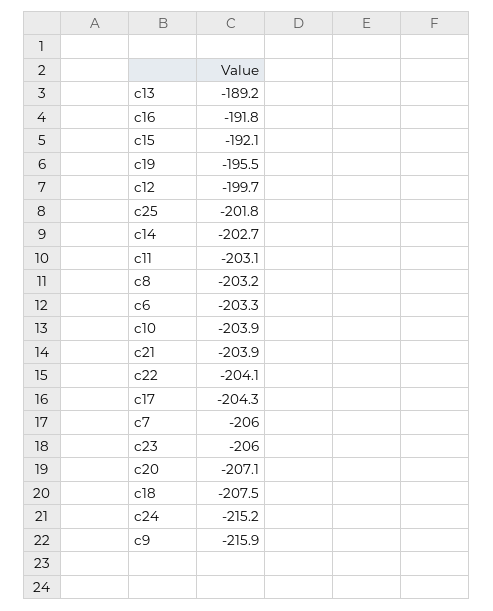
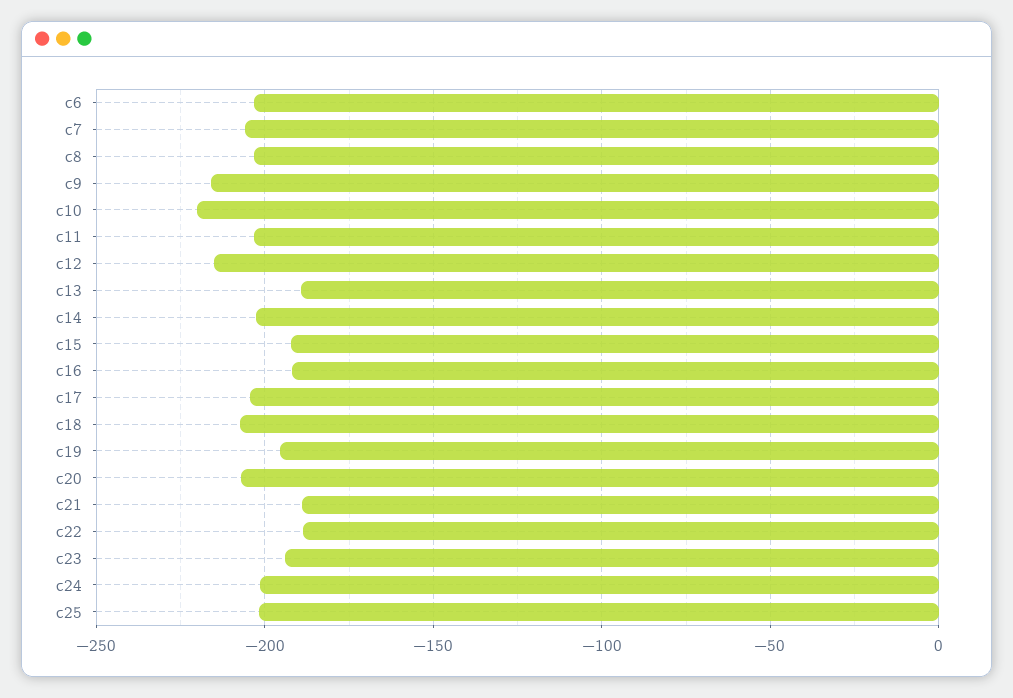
c12: -199.7 -> -215
c10: -203.9 -> -220
c21: -203.9 -> -190
c22: -204.1 -> -190
c23: -206 -> -195
c24: -215.2 -> -200

